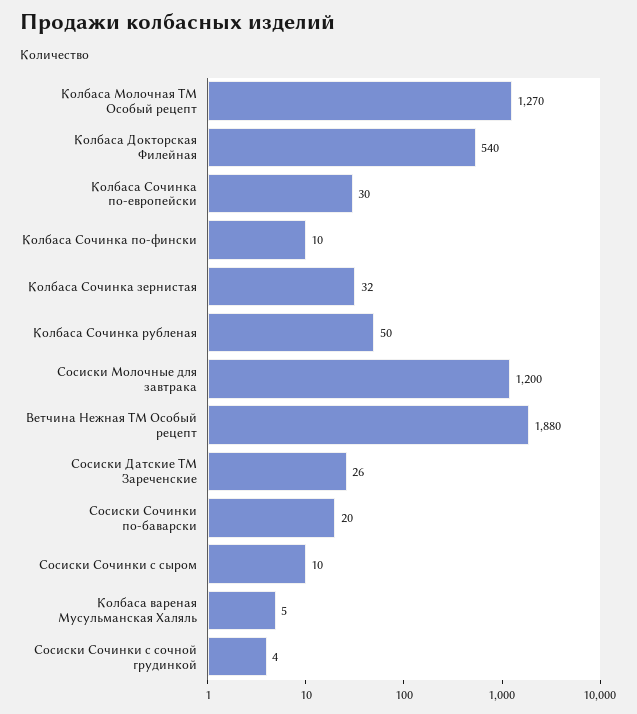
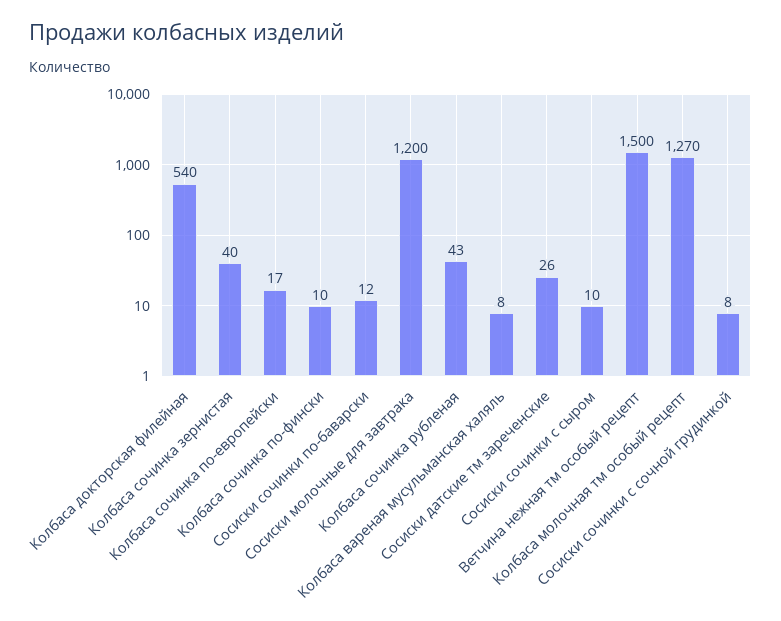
Колбаса Сочинка по-европейски: 30 -> 17
Колбаса Сочинка зернистая: 32 -> 40
Колбаса Сочинка рубленая: 50 -> 43
Ветчина Нежная ТМ Особый рецепт: 1880 -> 1500
Сосиски Сочинки по-баварски: 20 -> 12
Колбаса вареная Мусульманская Халяль: 5 -> 8
Сосиски Сочинки с сочной грудинкой: 4 -> 8

